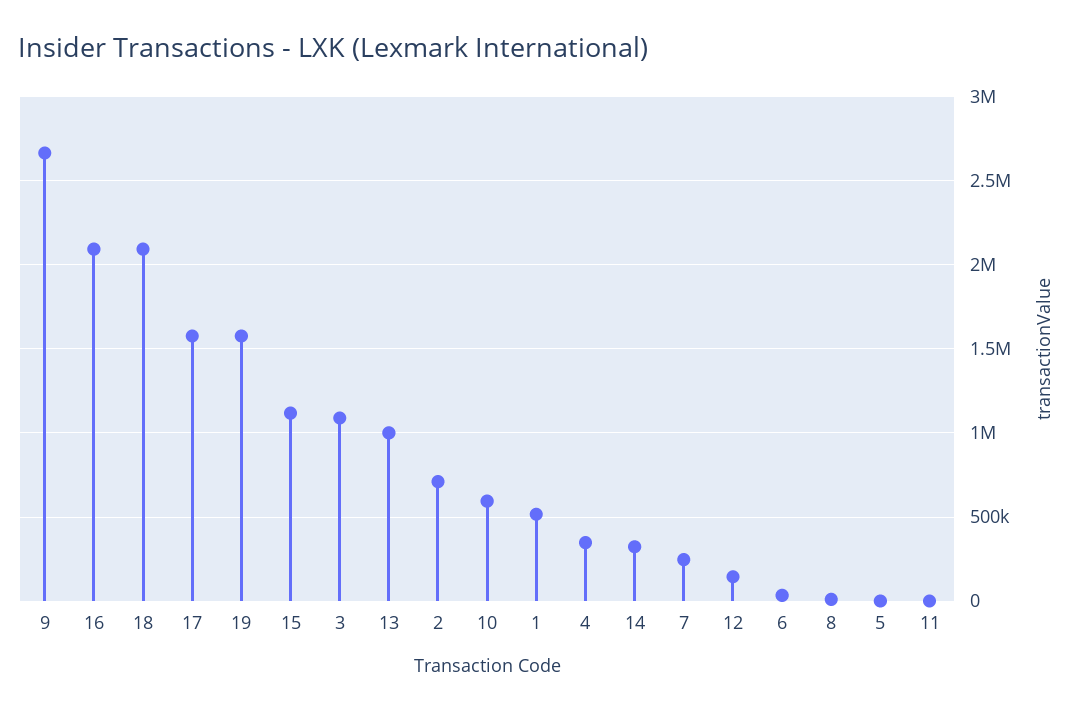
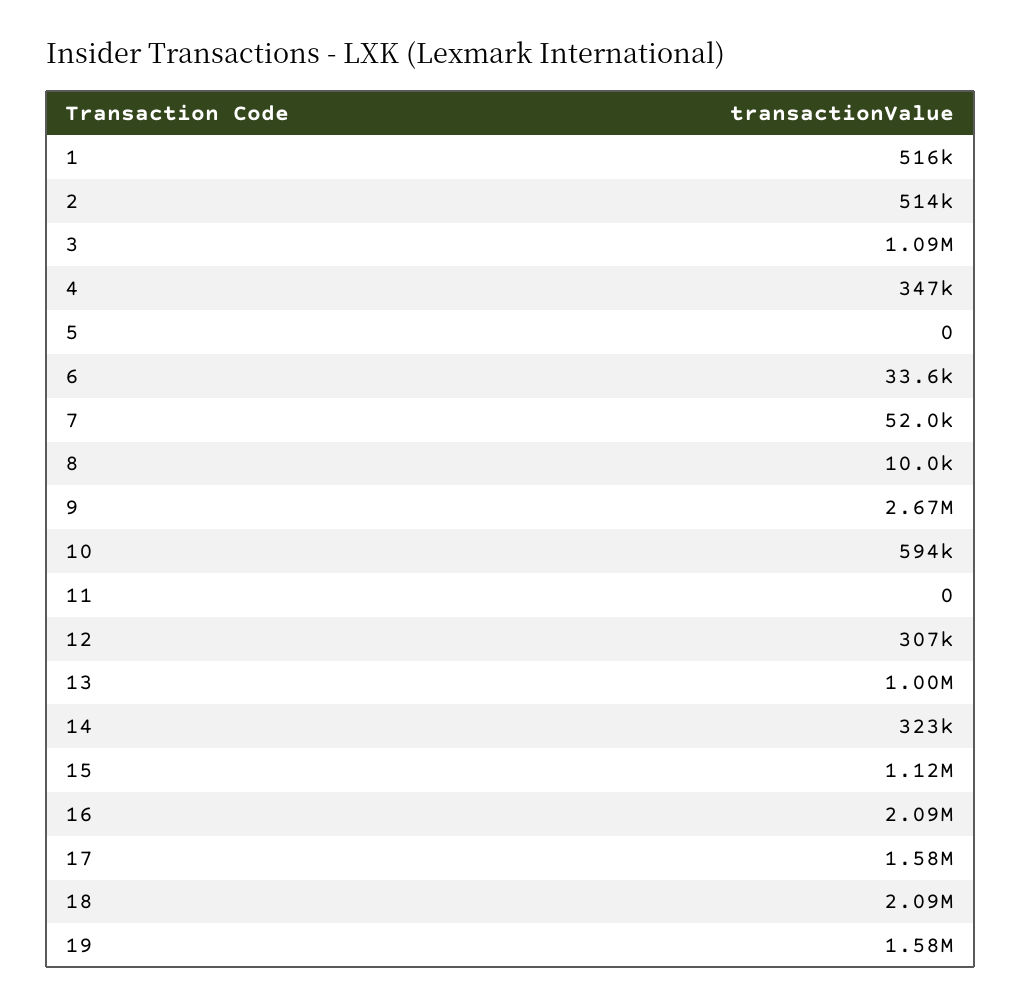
2: 700000 -> 514000
7: 250000 -> 52000
12: 150000 -> 307000

